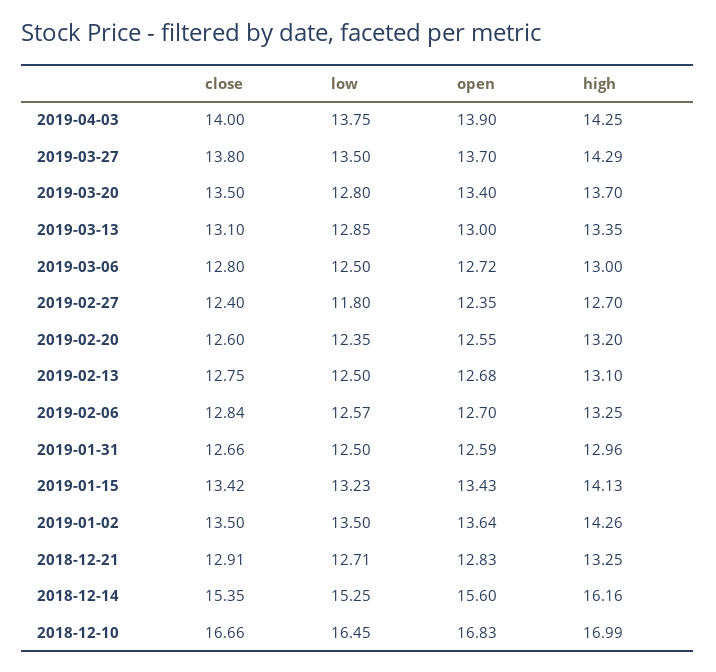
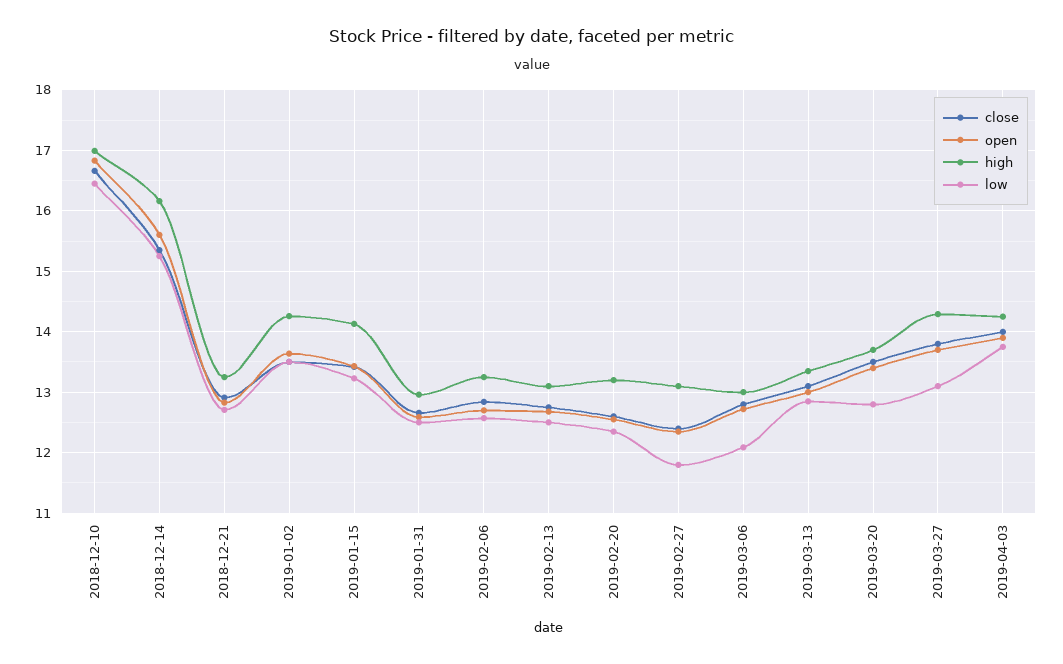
low, 2019-03-27: 13.5 -> 13.1
low, 2019-03-06: 12.5 -> 12.1
high, 2019-02-27: 12.7 -> 13.1

